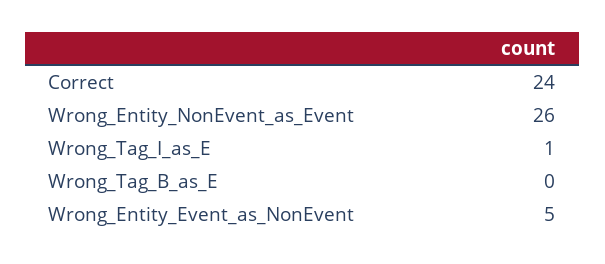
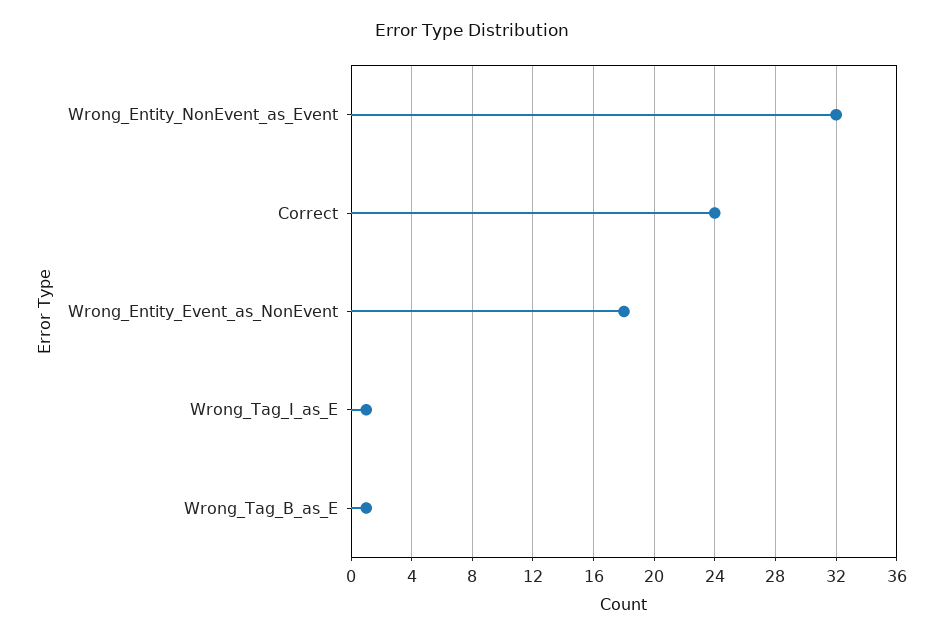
Wrong_Entity_NonEvent_as_Event: 26 -> 32
Wrong_Tag_B_as_E: 0 -> 1
Wrong_Entity_Event_as_NonEvent: 5 -> 18

